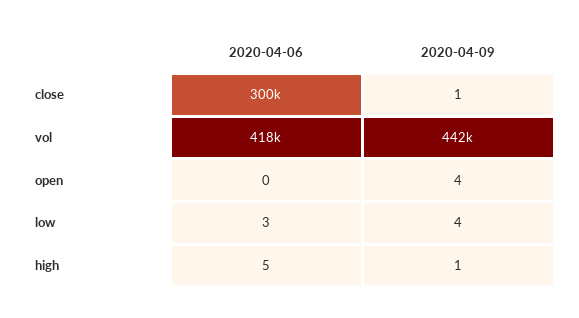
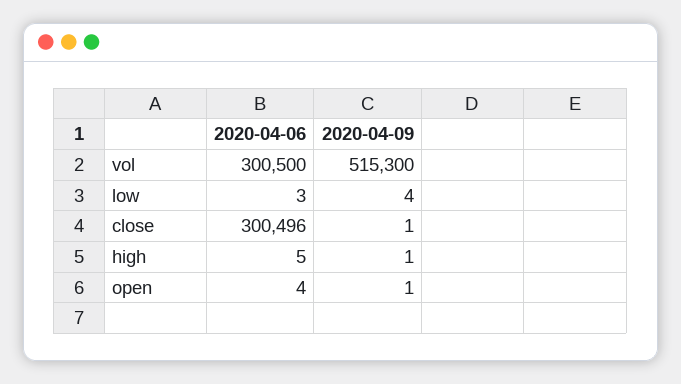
2020-04-06, vol: 418000 -> 300500
2020-04-09, vol: 442000 -> 515300
2020-04-06, open: 0 -> 4
2020-04-09, open: 4 -> 1

